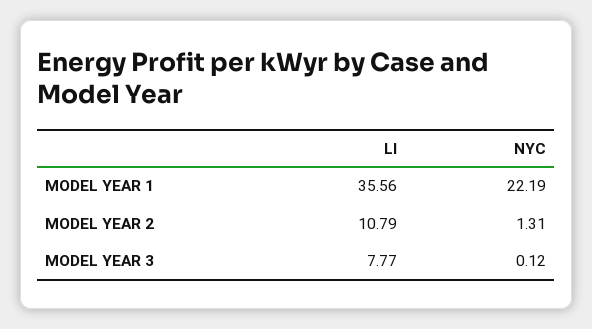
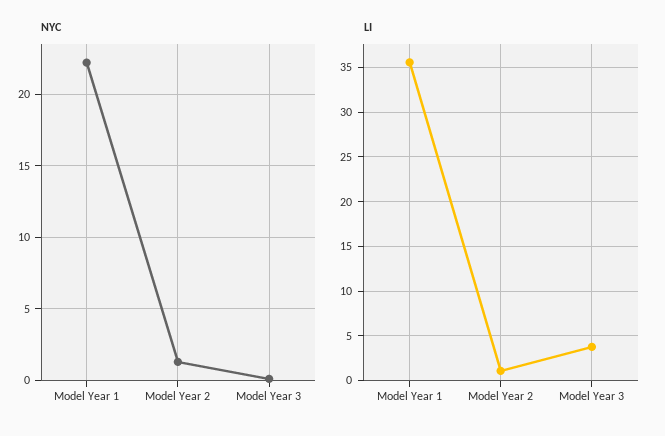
LI, MODEL YEAR 2: 10.79 -> 1
LI, MODEL YEAR 3: 7.77 -> 4

